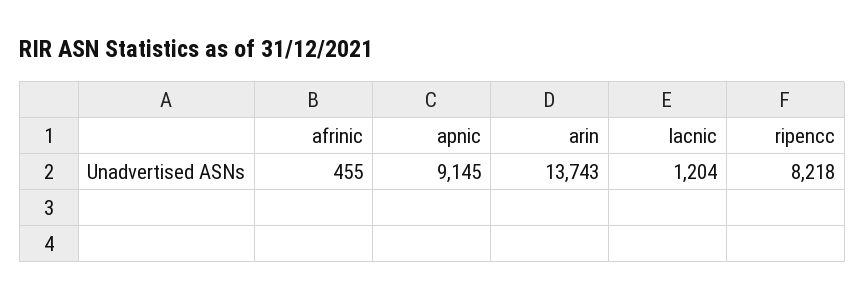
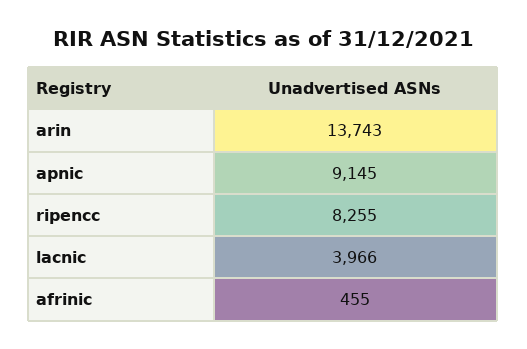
lacnic: 1204 -> 3966
ripencc: 8218 -> 8255

